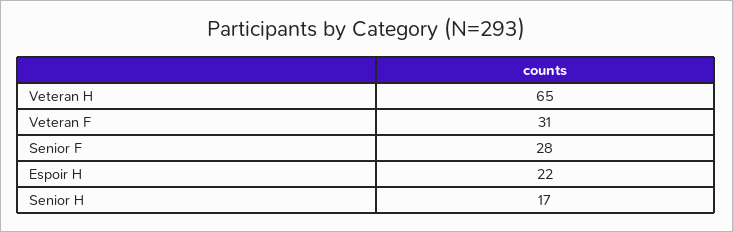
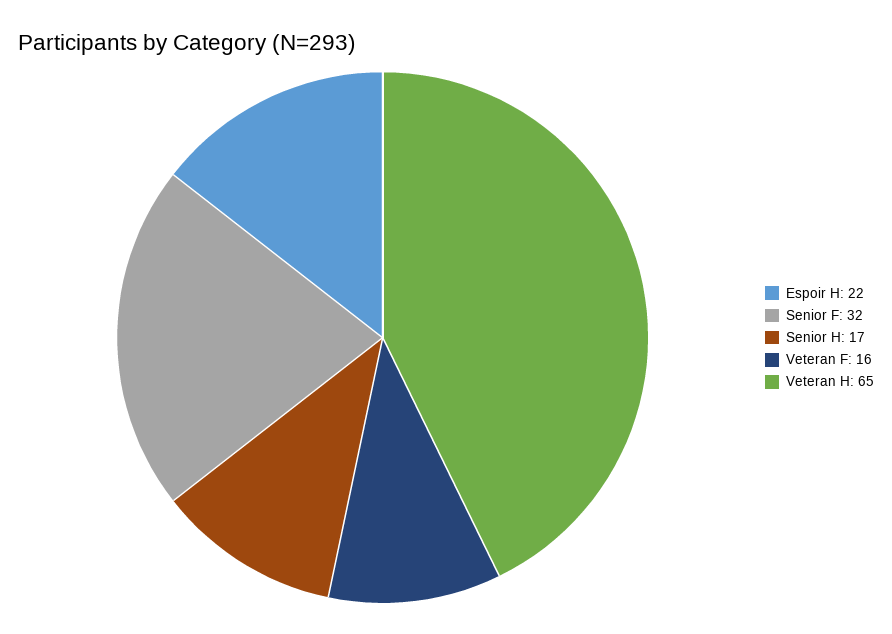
Veteran F: 31 -> 16
Senior F: 28 -> 32

